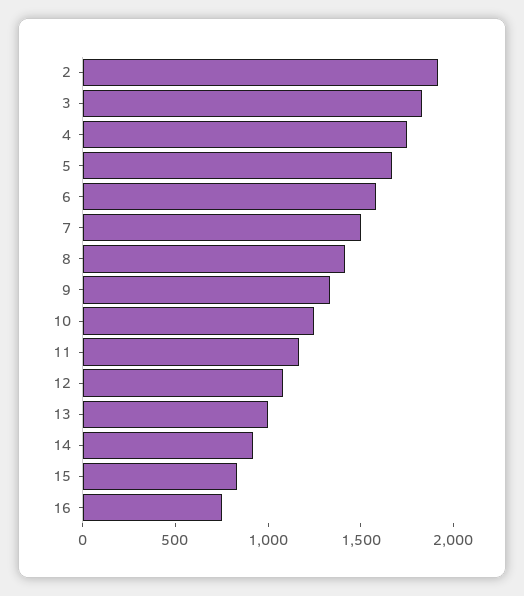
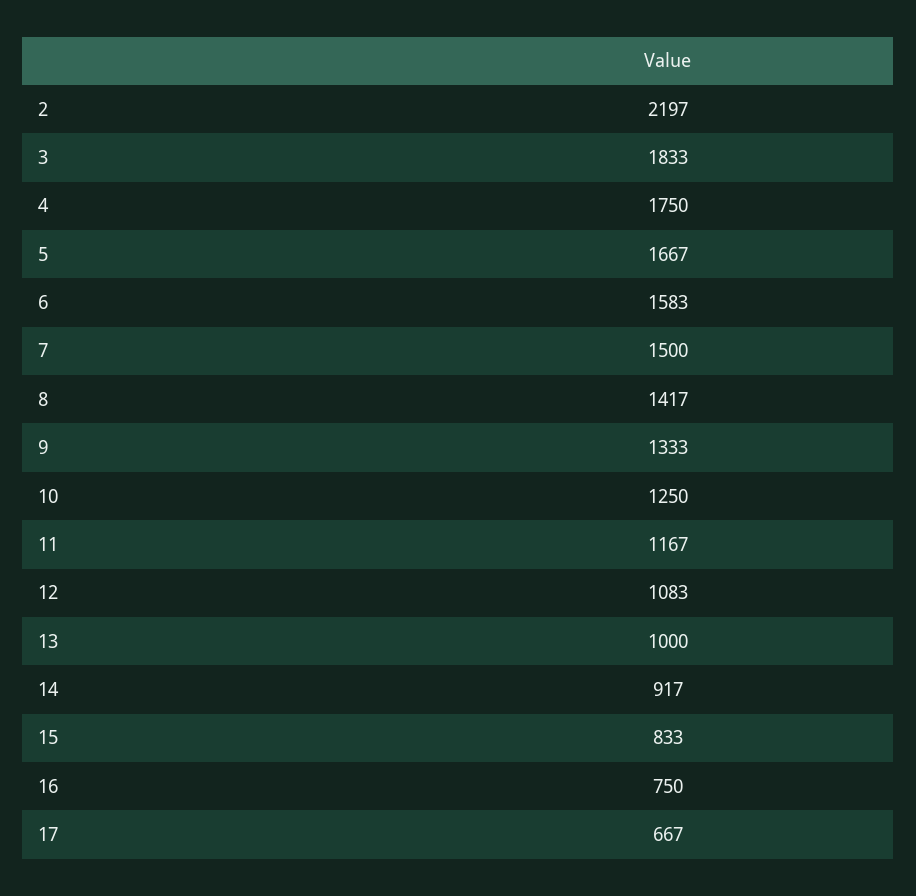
2: 1900 -> 2197
17: none -> 667

